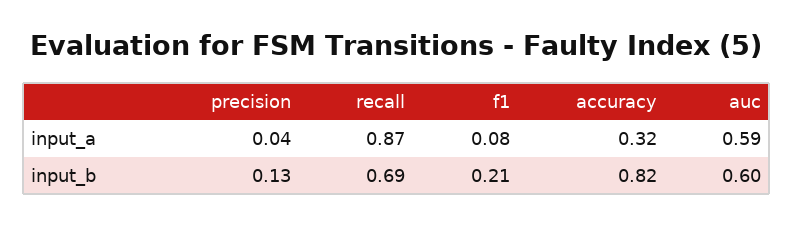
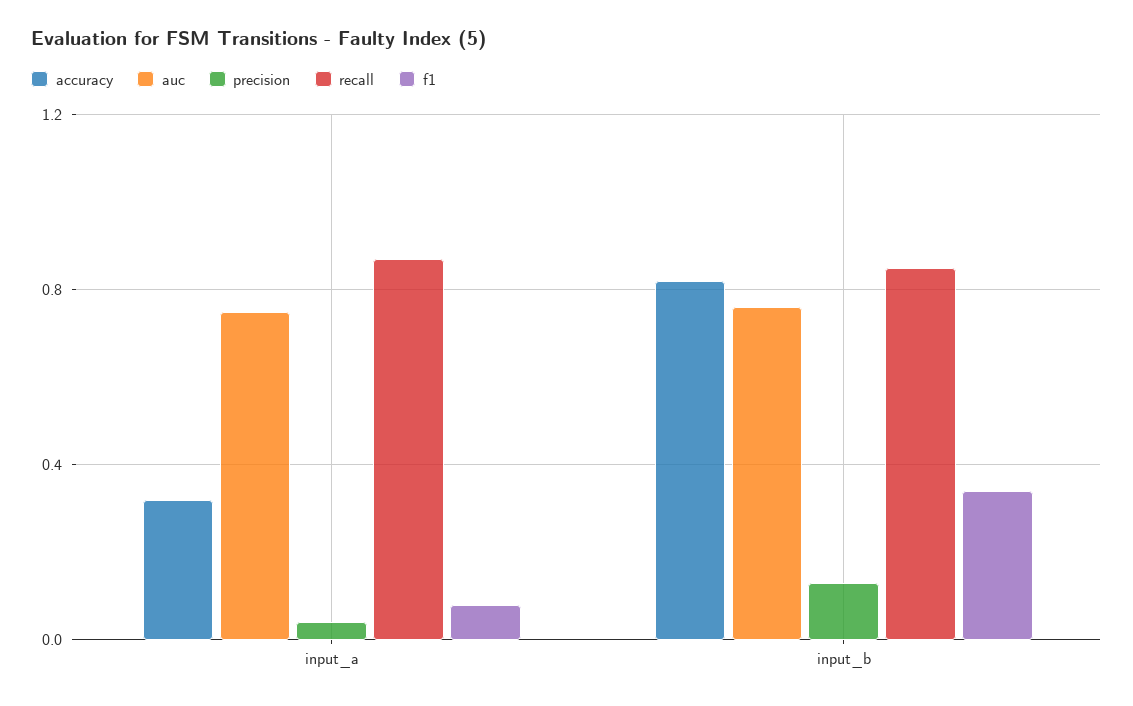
auc, input_a: 0.59 -> 0.75
recall, input_b: 0.69 -> 0.85
f1, input_b: 0.21 -> 0.35
auc, input_b: 0.6 -> 0.75

